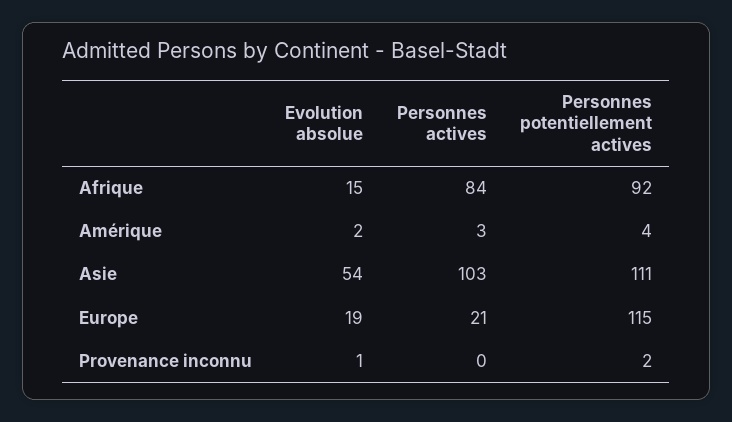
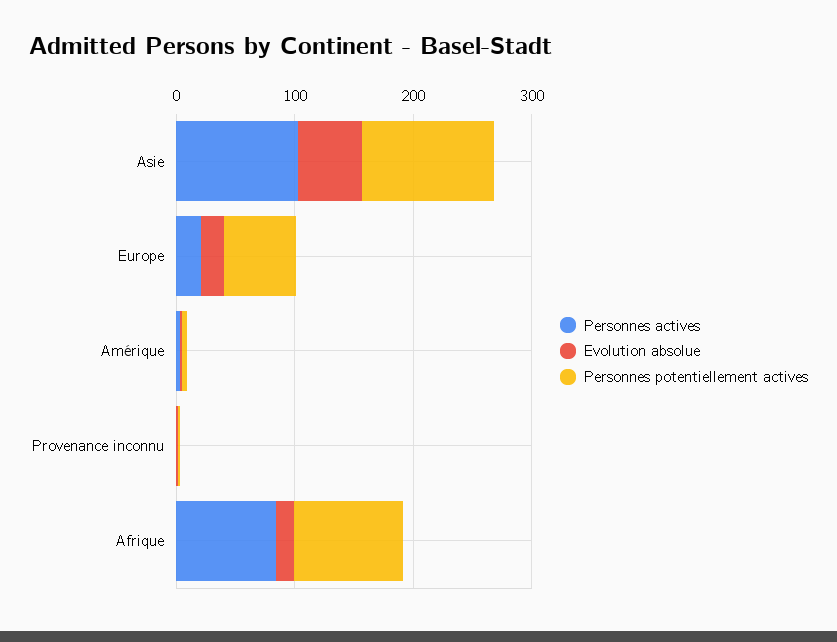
Personnes potentiellement actives, Europe: 115 -> 60

